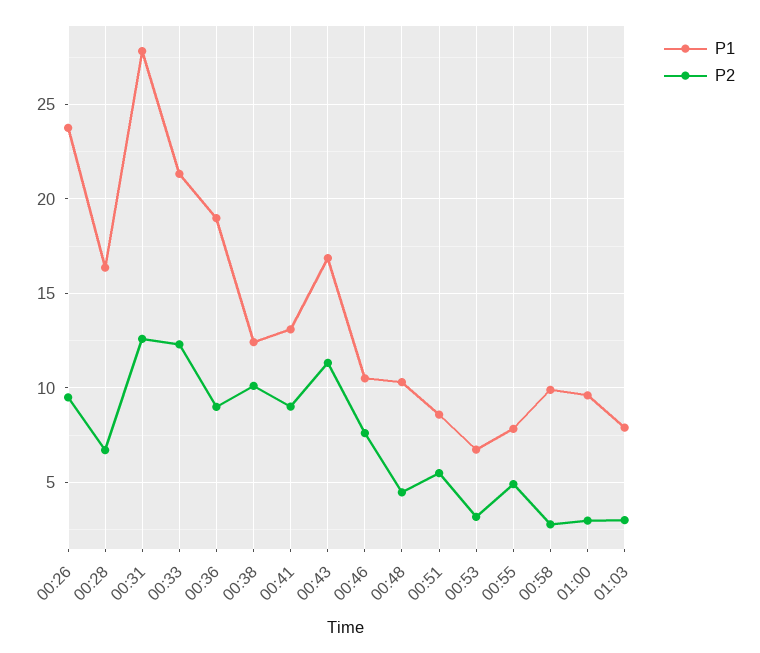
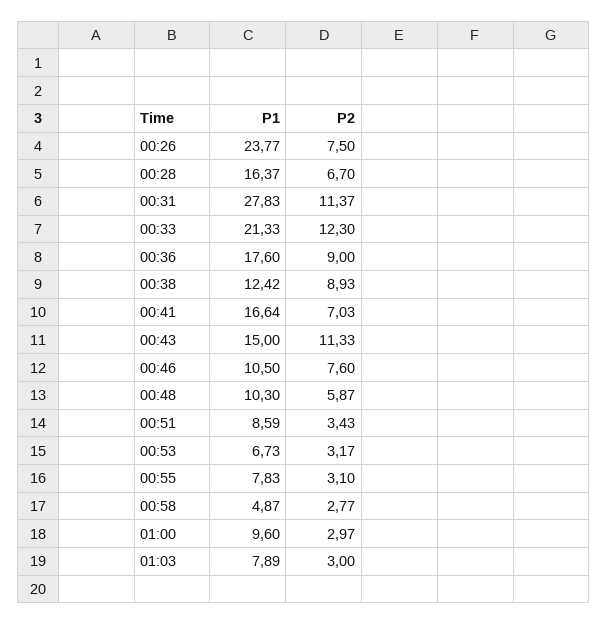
P2, 00:26: 9.5 -> 7.5
P2, 00:31: 12.5 -> 11.37
P1, 00:36: 19 -> 17.6
P2, 00:38: 10 -> 8.93
P1, 00:41: 13 -> 16.64
P2, 00:41: 9 -> 7.03
P1, 00:43: 17 -> 15
P2, 00:48: 4.5 -> 5.87
P2, 00:51: 5.5 -> 3.43
P2, 00:55: 5 -> 3.1
P1, 00:58: 10 -> 4.87

